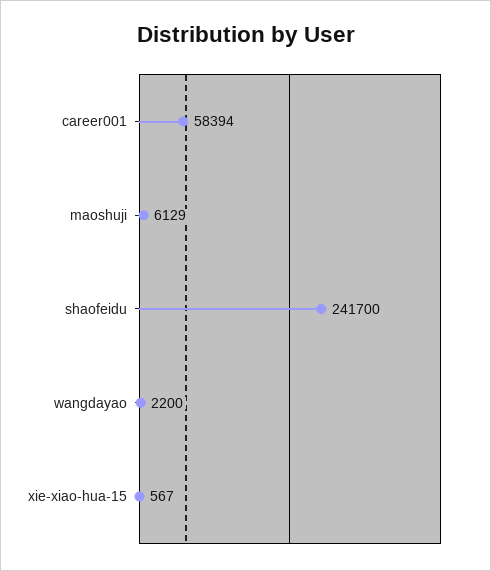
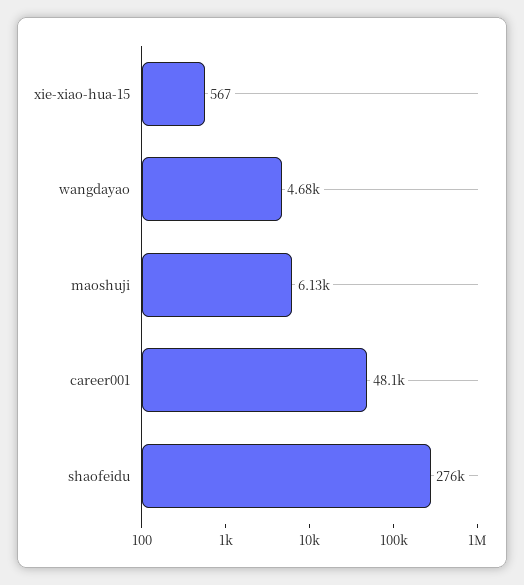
career001: 58394 -> 48100
shaofeidu: 241700 -> 276000
wangdayao: 2200 -> 4680

